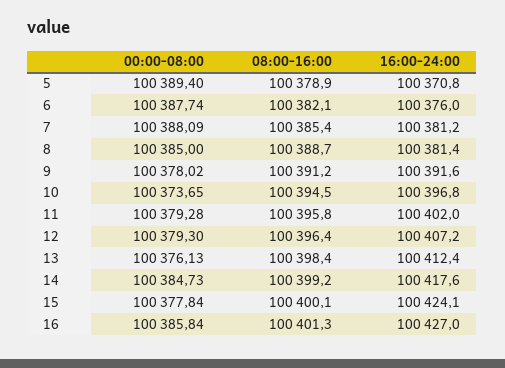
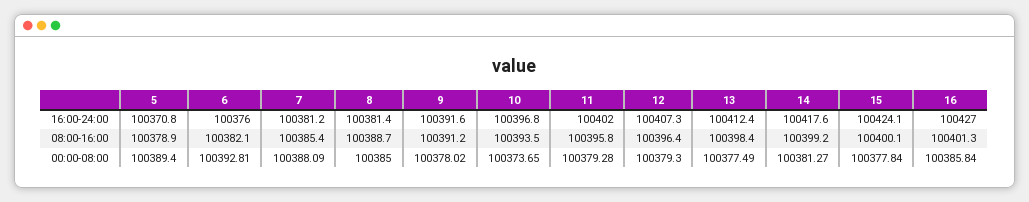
00:00-08:00, 6: 100387.74 -> 100392.81
08:00-16:00, 10: 100394.5 -> 100393.5
16:00-24:00, 12: 100407.2 -> 100407.3
00:00-08:00, 13: 100376.13 -> 100377.49
00:00-08:00, 14: 100384.73 -> 100381.27

